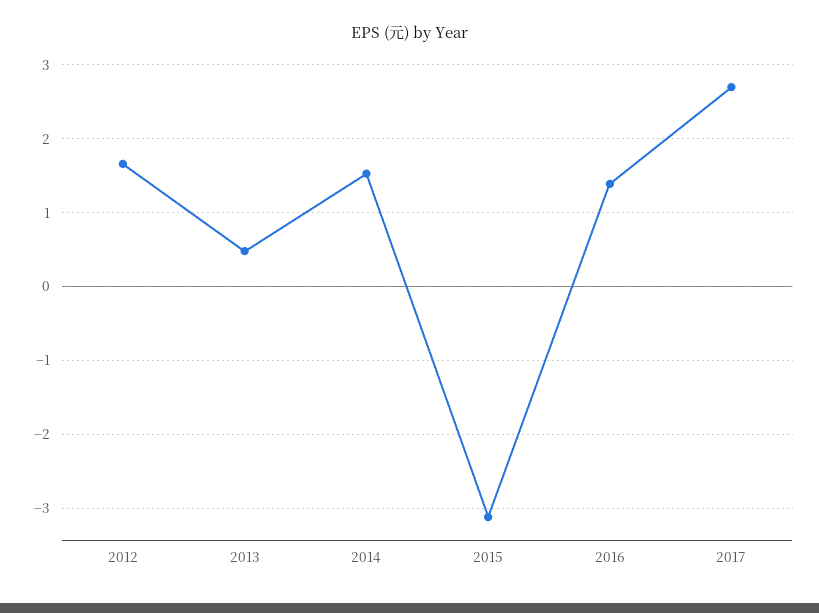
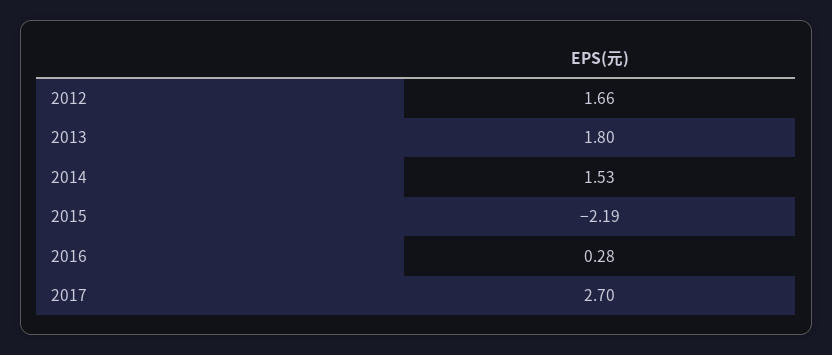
2013: 0.5 -> 1.8
2015: -3.1 -> -2.19
2016: 1.4 -> 0.28

